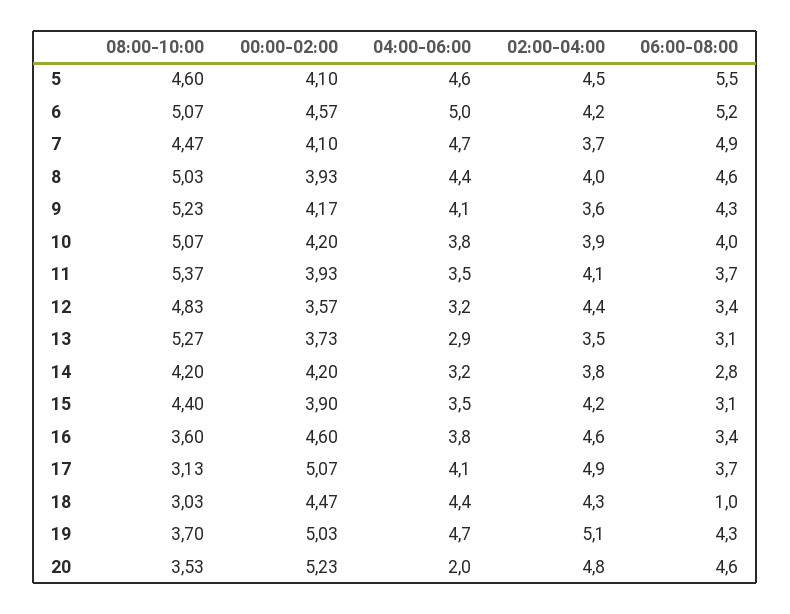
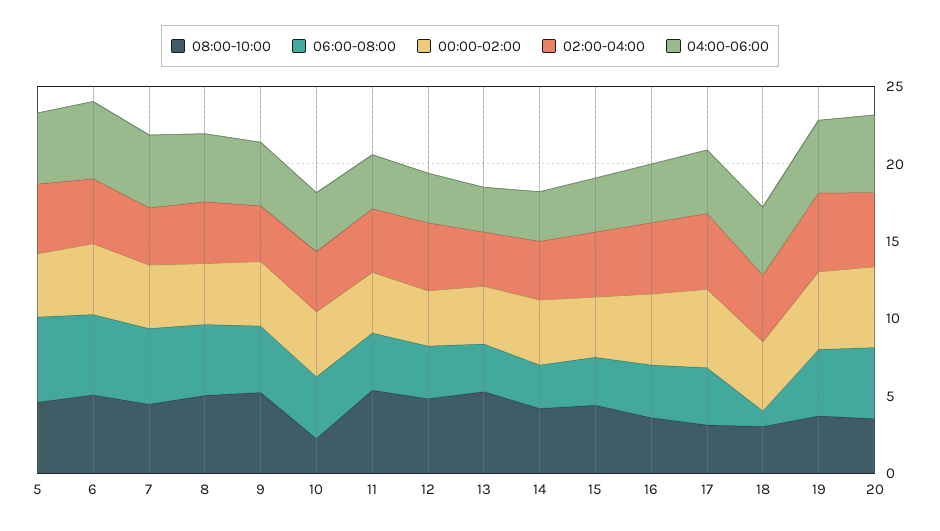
08:00-10:00, 10: 5.07 -> 2
04:00-06:00, 20: 2 -> 5

